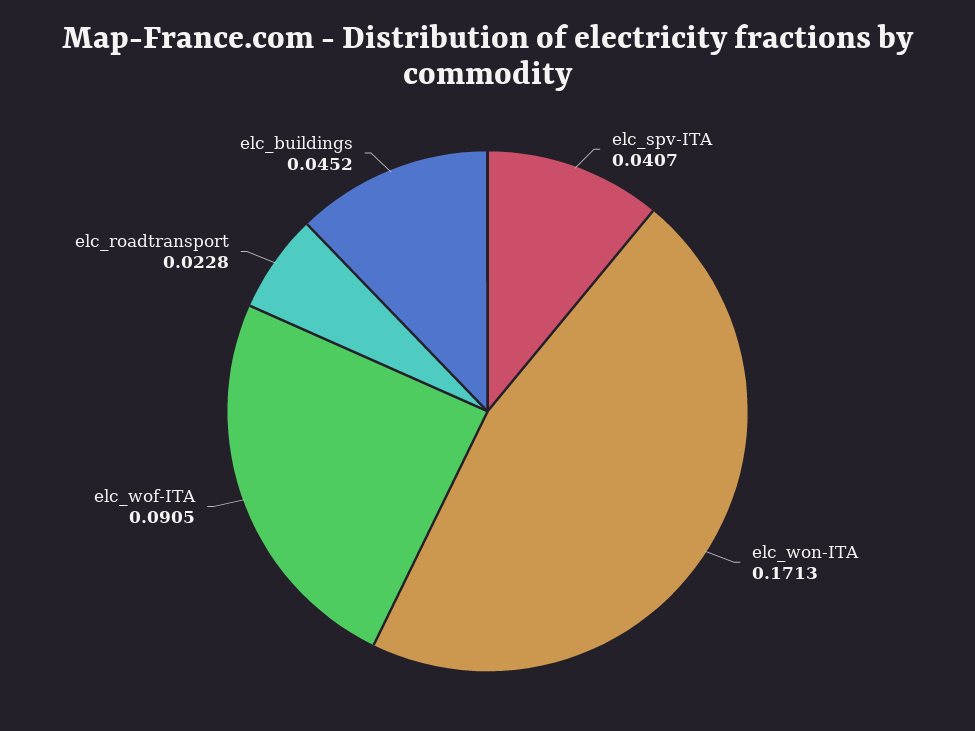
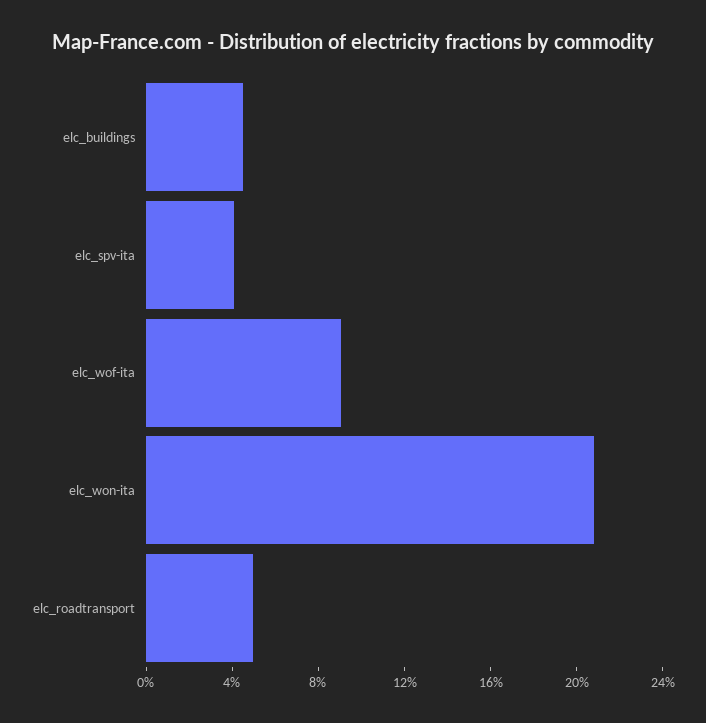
elc_won-ITA: 0.1713 -> 0.21
elc_roadtransport: 0.0228 -> 0.05

